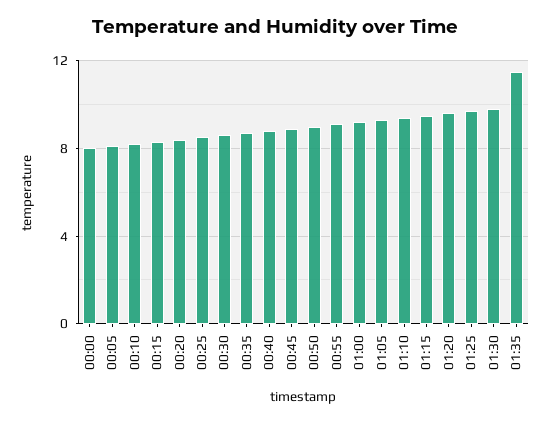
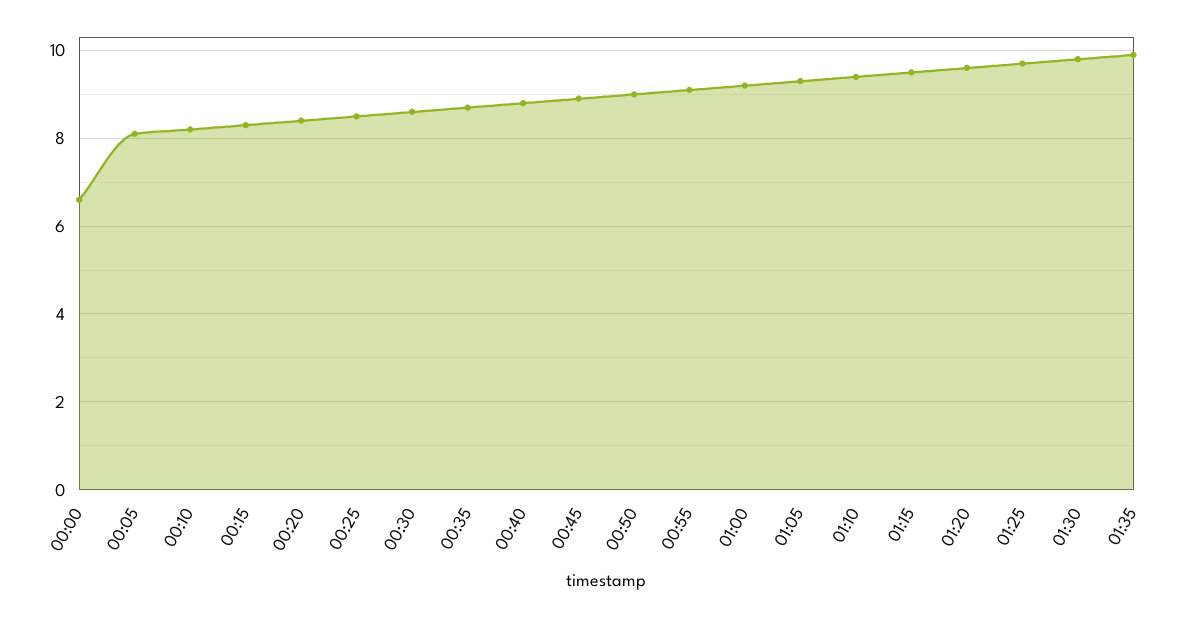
00:00: 8 -> 6.5
01:35: 11.5 -> 10

